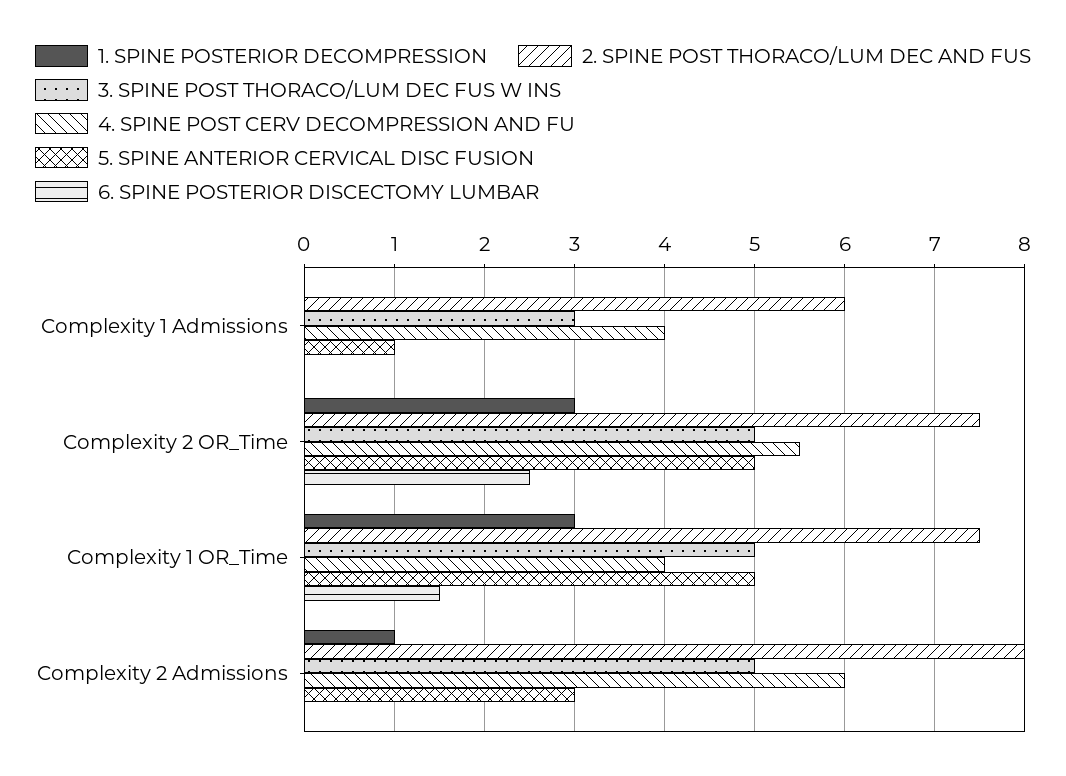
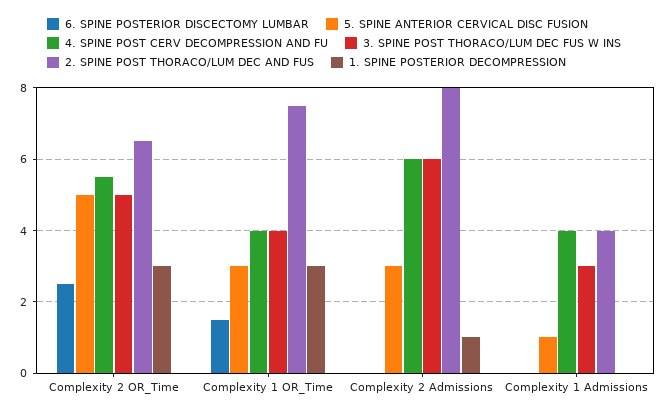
2. SPINE POST THORACO/LUM DEC AND FUS, Complexity 1 Admissions: 6 -> 4
2. SPINE POST THORACO/LUM DEC AND FUS, Complexity 2 OR_Time: 7.5 -> 6.5
3. SPINE POST THORACO/LUM DEC FUS W INS, Complexity 1 OR_Time: 5 -> 4
5. SPINE ANTERIOR CERVICAL DISC FUSION, Complexity 1 OR_Time: 5 -> 3
3. SPINE POST THORACO/LUM DEC FUS W INS, Complexity 2 Admissions: 5 -> 6

